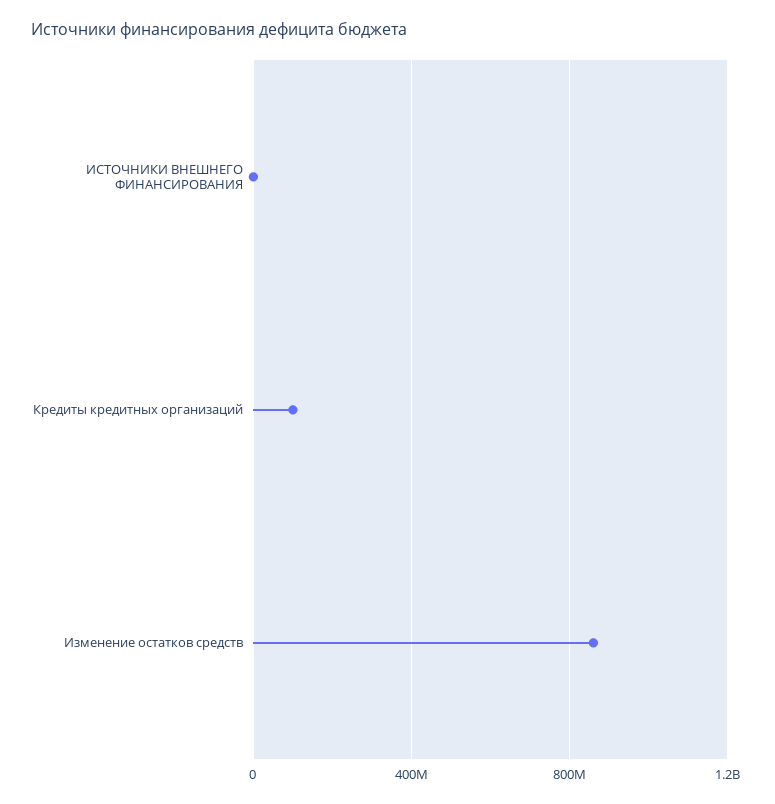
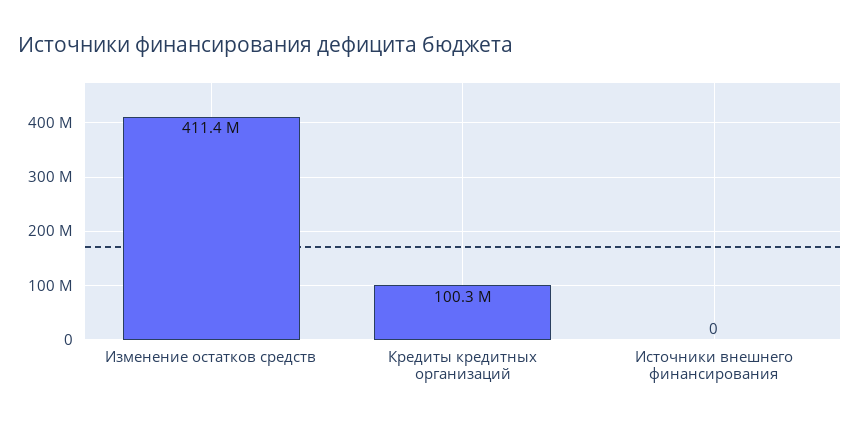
Изменение остатков средств: 850000000 -> 411400000

